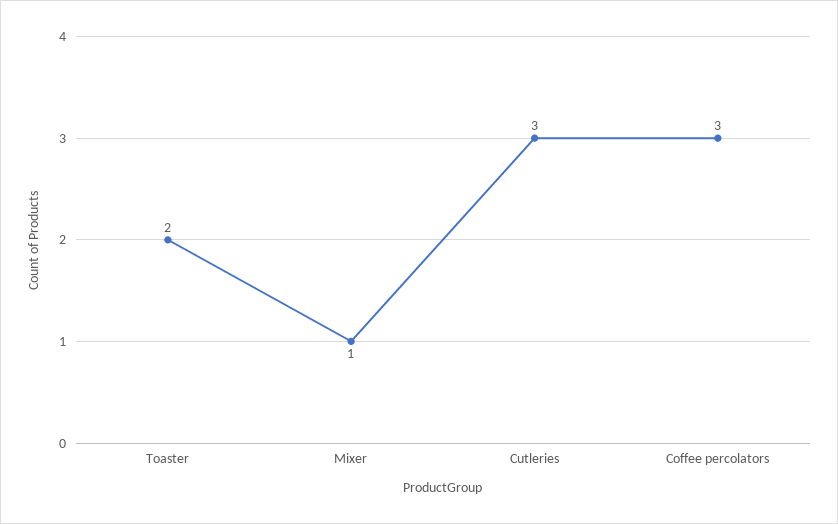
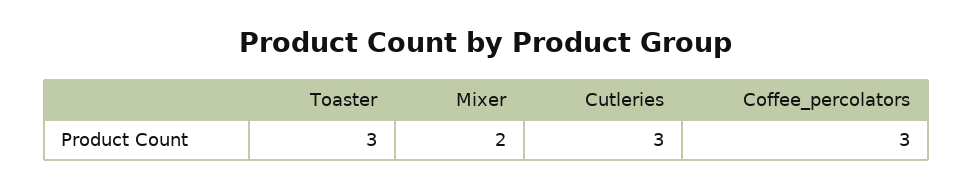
Toaster: 2 -> 3
Mixer: 1 -> 2

